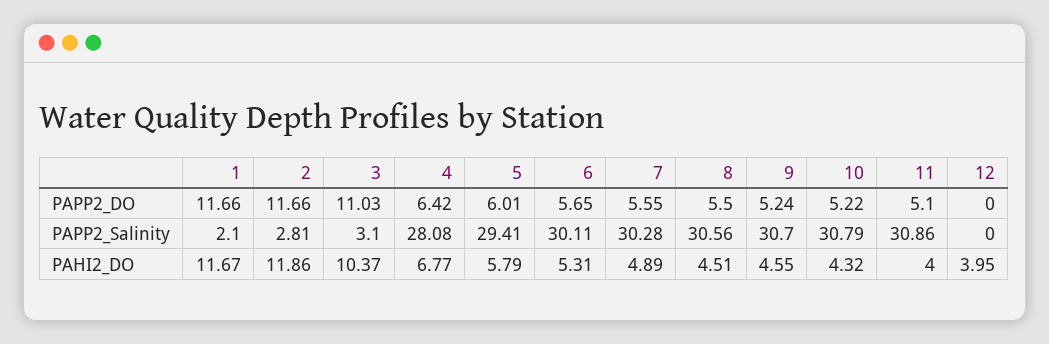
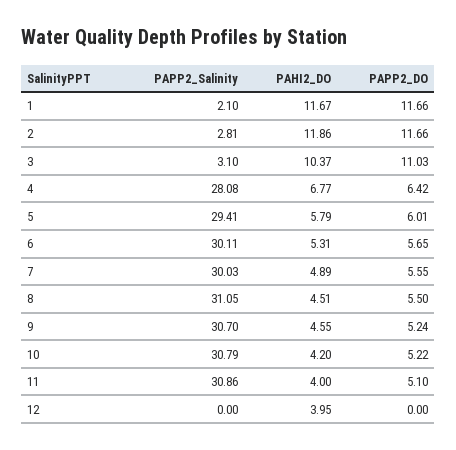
7, PAPP2_Salinity: 30.28 -> 30.03
8, PAPP2_Salinity: 30.56 -> 31.05
10, PAHI2_DO: 4.32 -> 4.2

